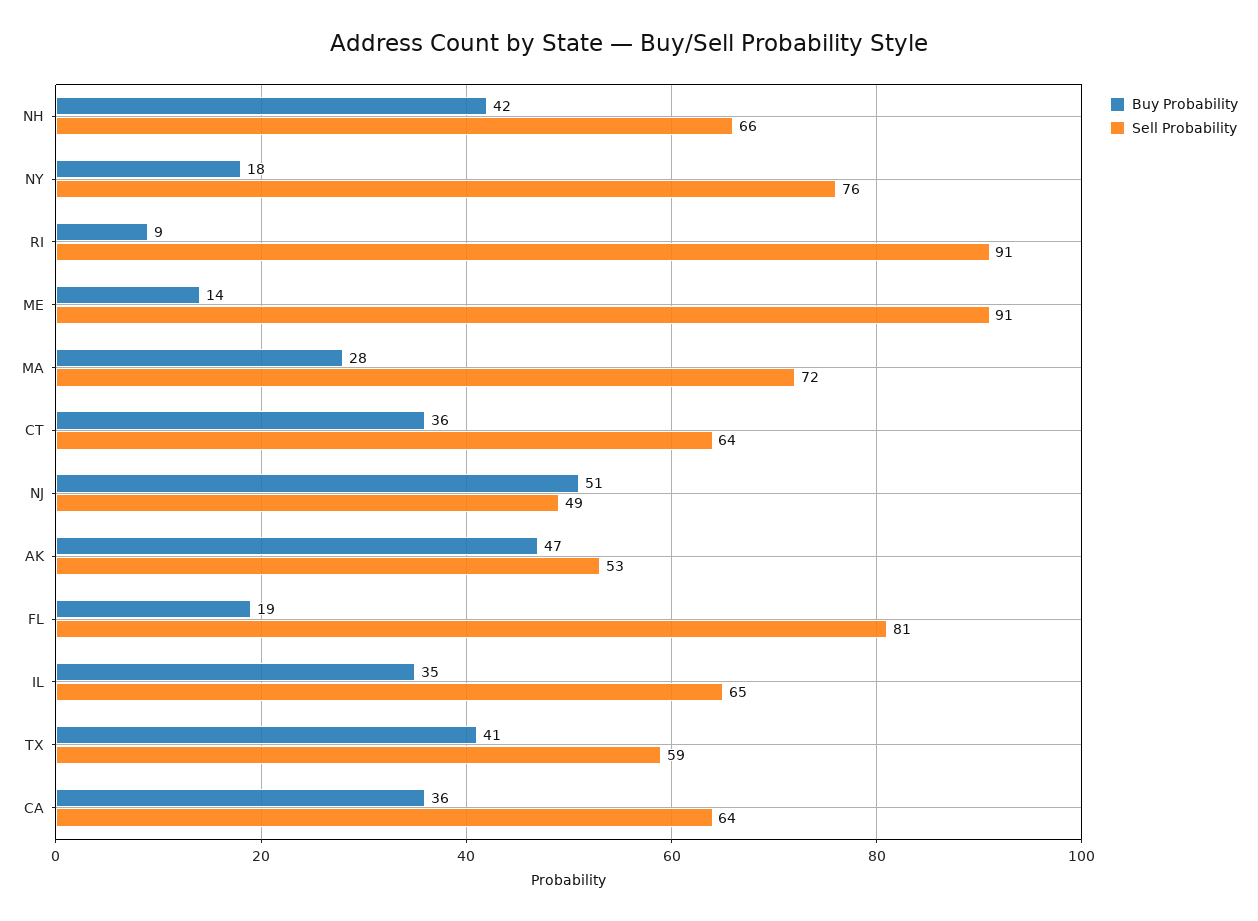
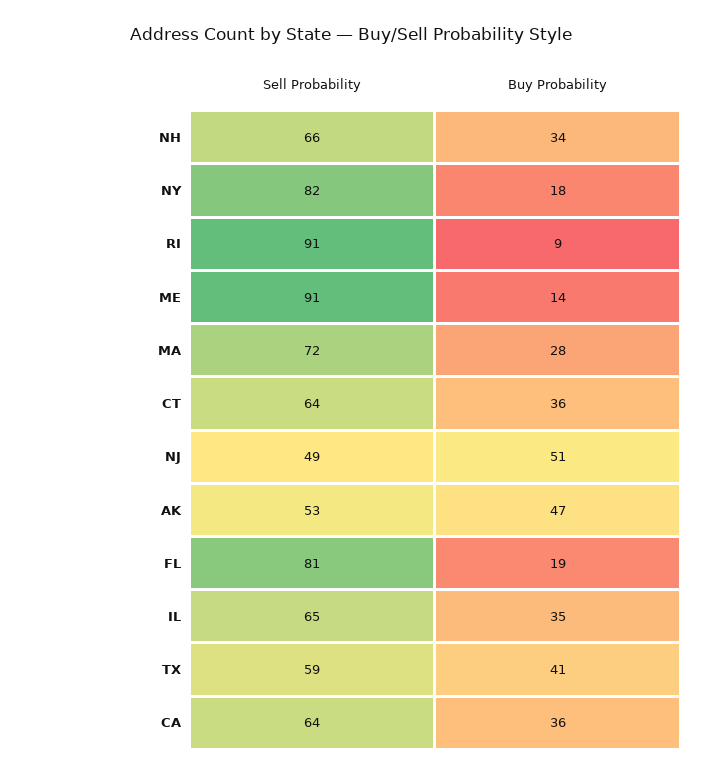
Buy Probability, NH: 42 -> 34
Sell Probability, NY: 76 -> 82

